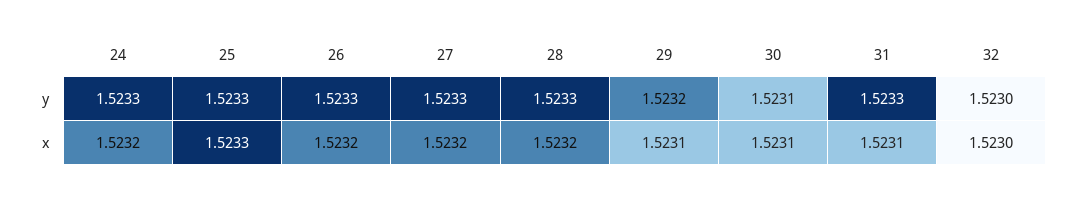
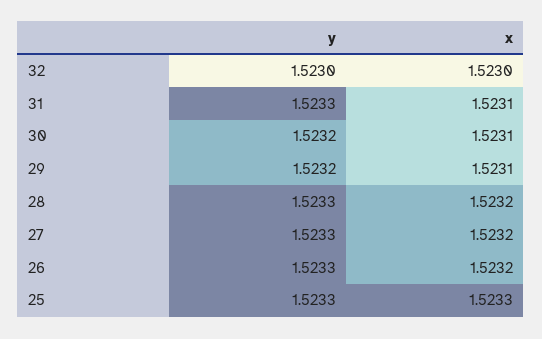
24, y: 1.5233 -> none
30, y: 1.5231 -> 1.5232
24, x: 1.5232 -> none

